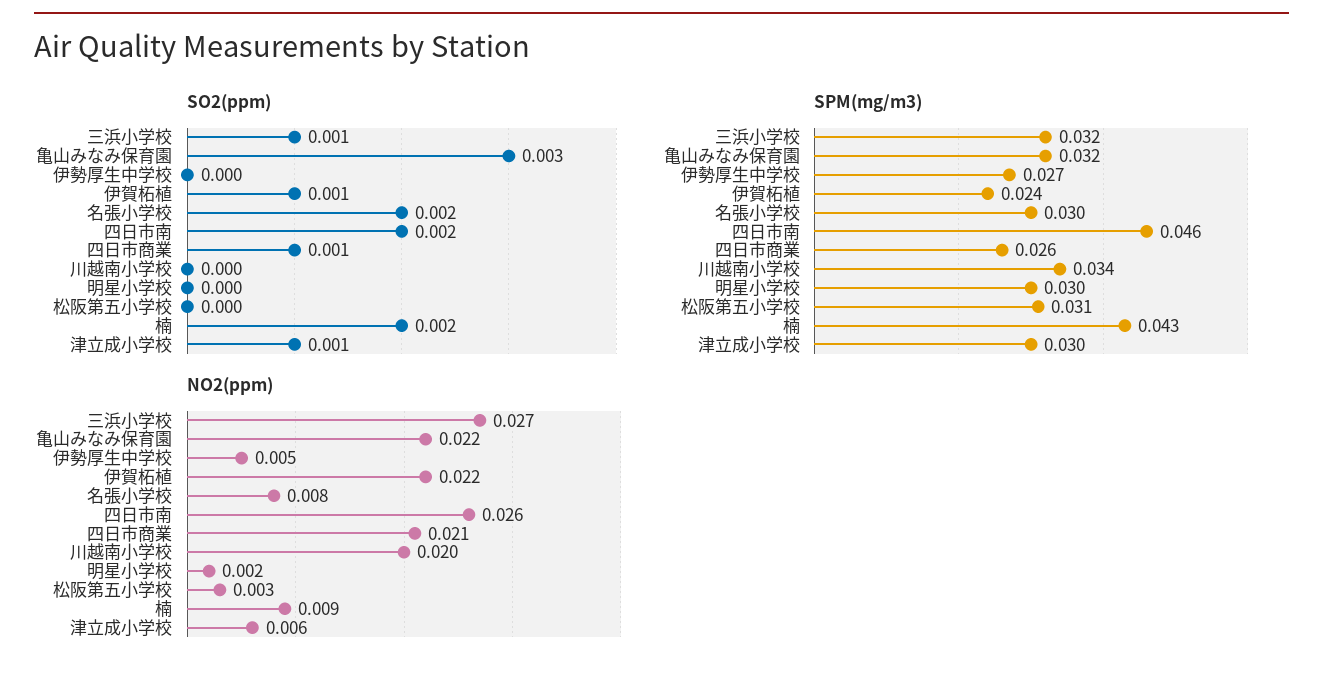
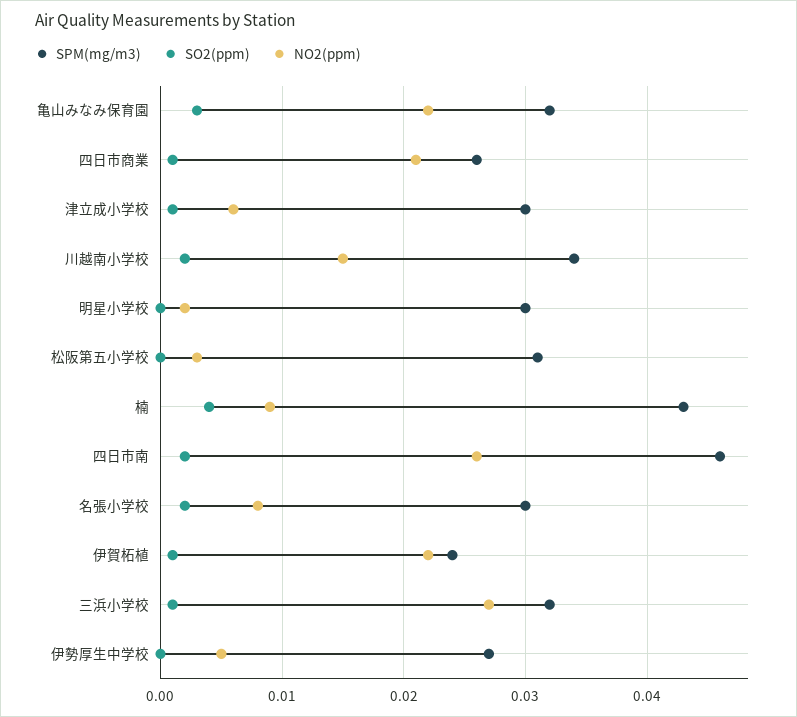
SO2(ppm), 川越南小学校: 0 -> 0.002
SO2(ppm), 楠: 0.002 -> 0.004
NO2(ppm), 川越南小学校: 0.02 -> 0.015

